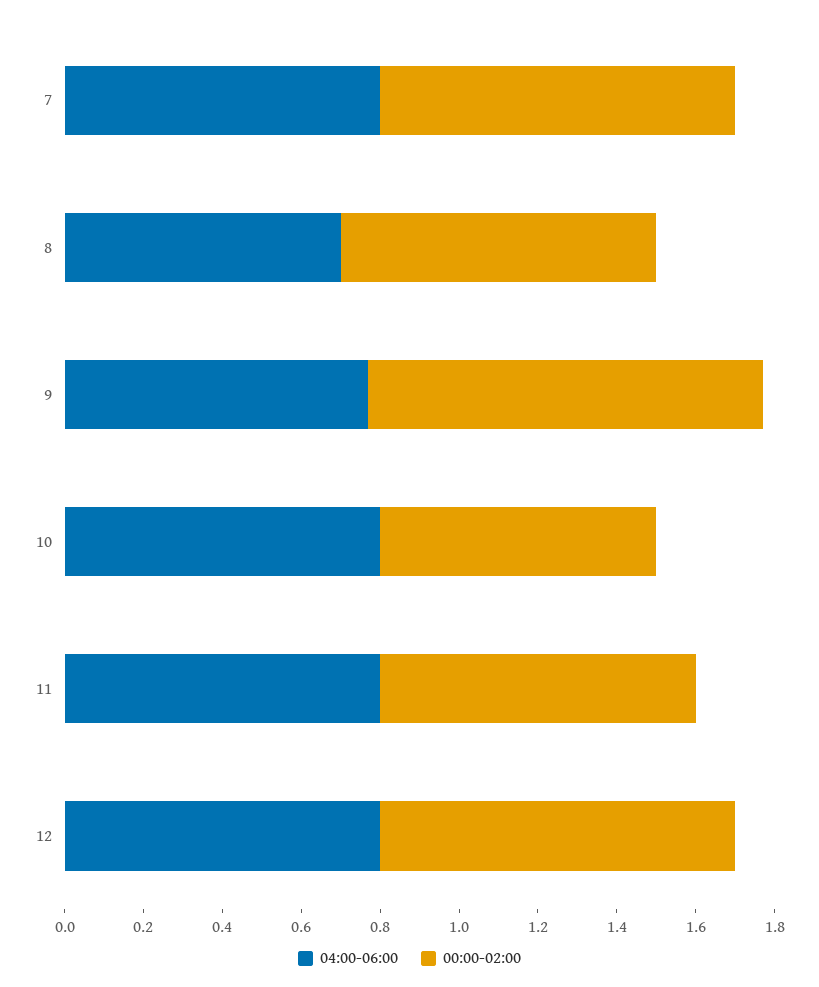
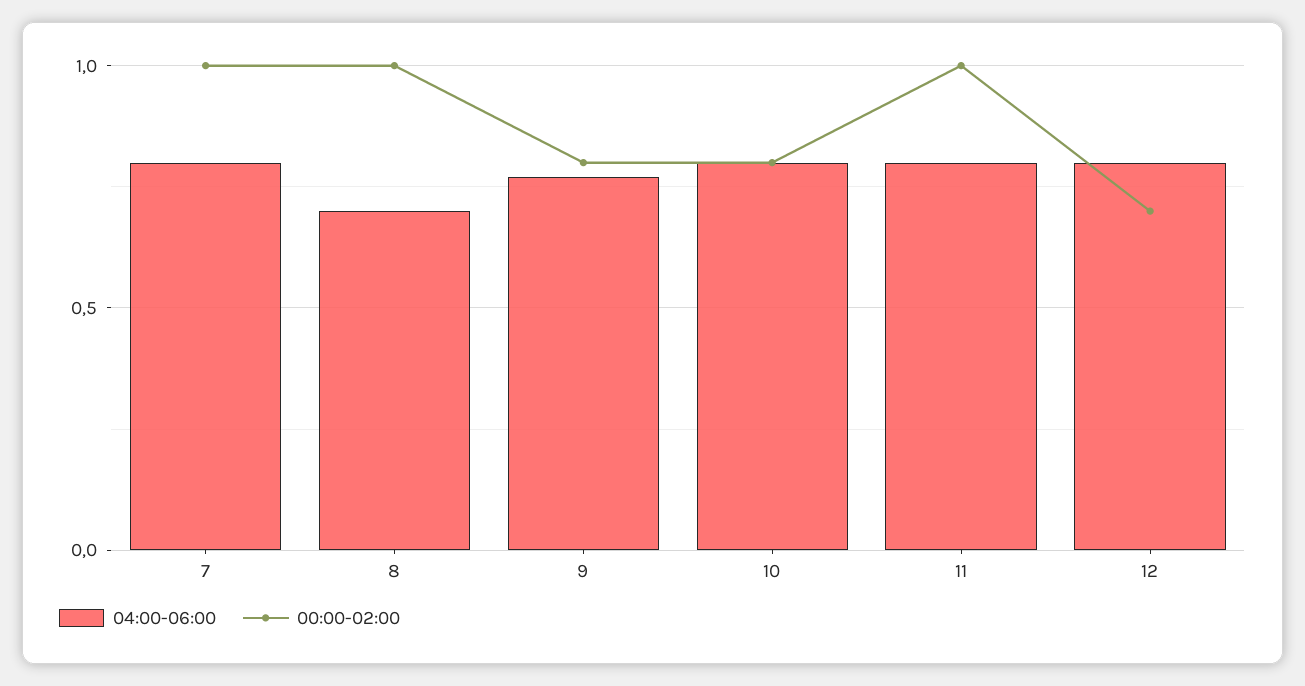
00:00-02:00, 7: 0.9 -> 1
00:00-02:00, 8: 0.8 -> 1
00:00-02:00, 9: 1 -> 0.8
00:00-02:00, 10: 0.7 -> 0.8
00:00-02:00, 11: 0.8 -> 1
00:00-02:00, 12: 0.9 -> 0.7

